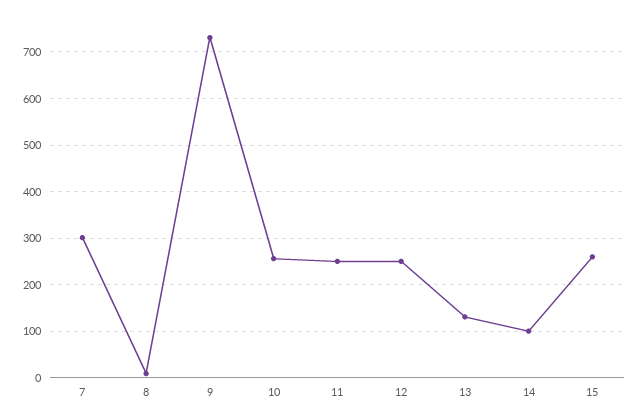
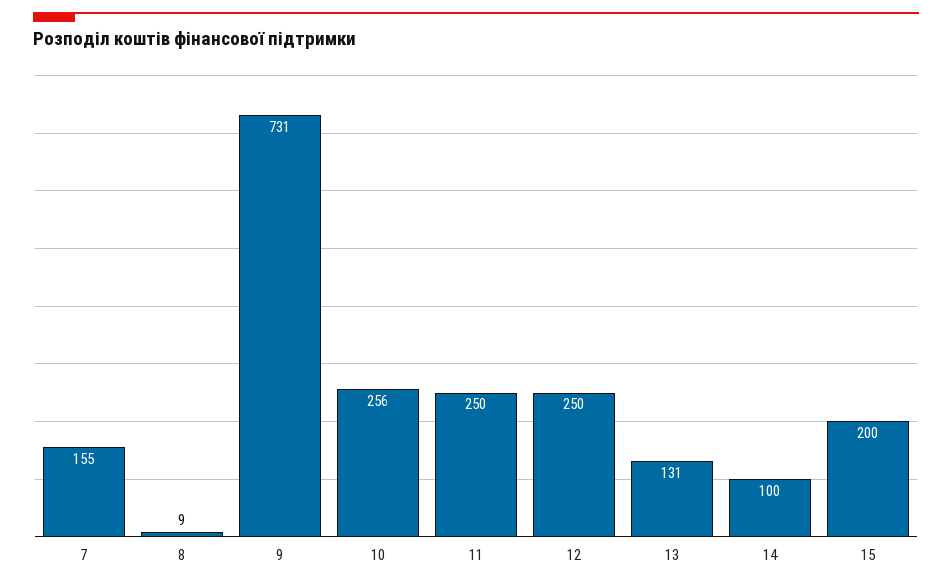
7: 300 -> 155
15: 260 -> 200

